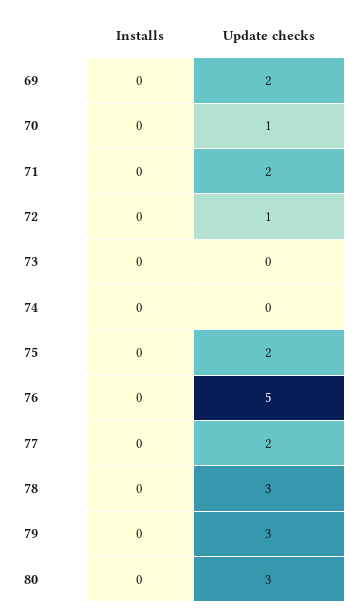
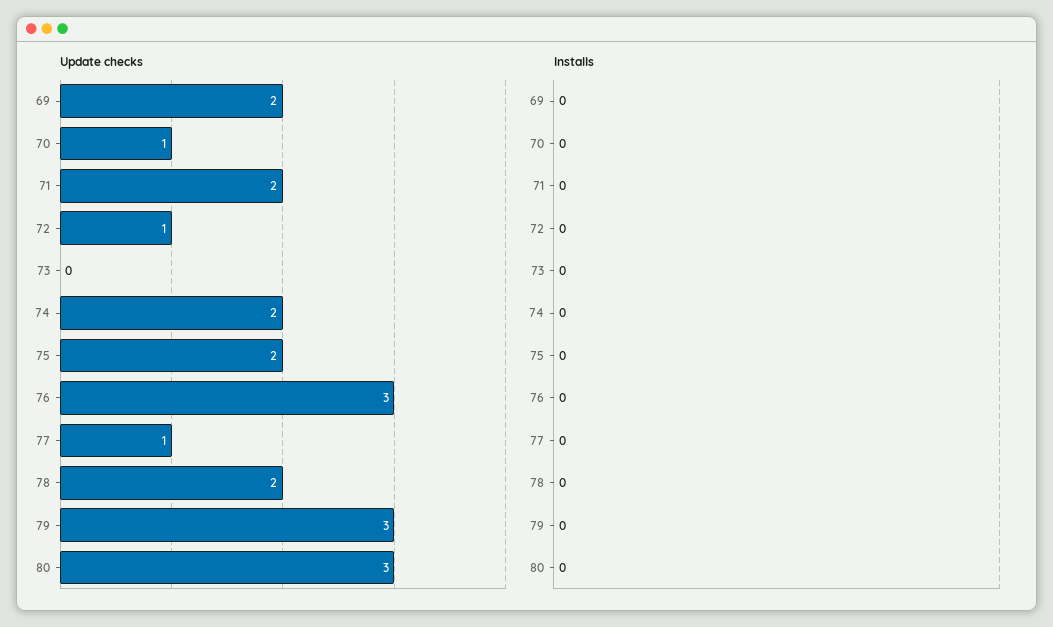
Update checks, 74: 0 -> 2
Update checks, 76: 5 -> 3
Update checks, 77: 2 -> 1
Update checks, 78: 3 -> 2

